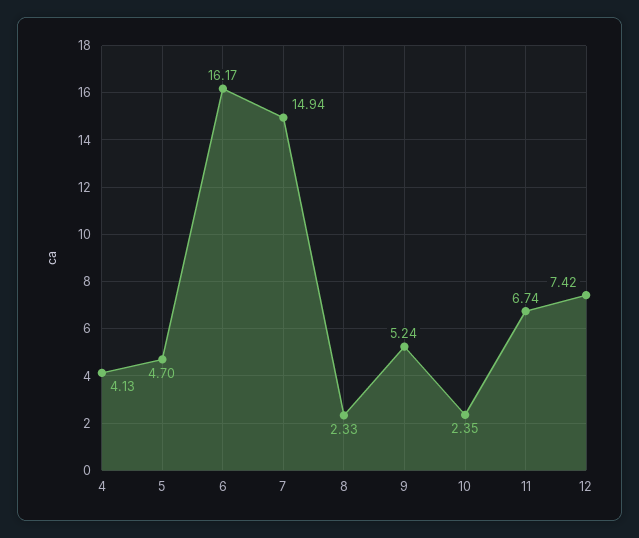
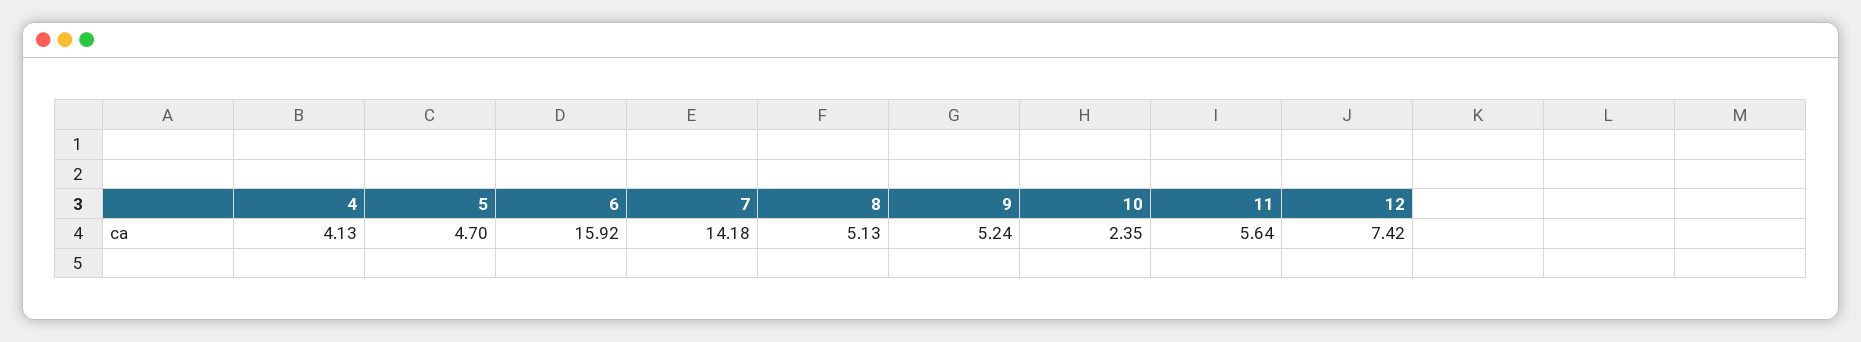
6: 16.17 -> 15.92
7: 14.94 -> 14.18
8: 2.33 -> 5.13
11: 6.74 -> 5.64

